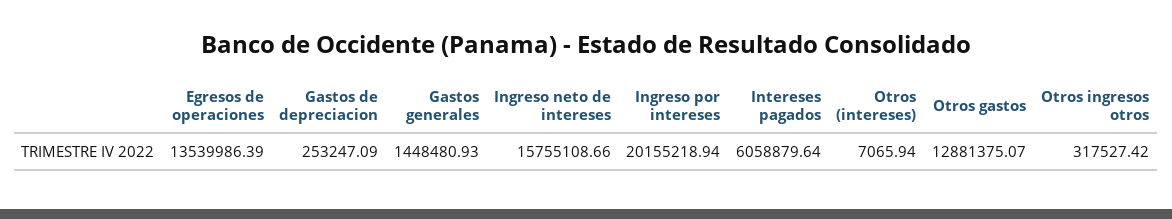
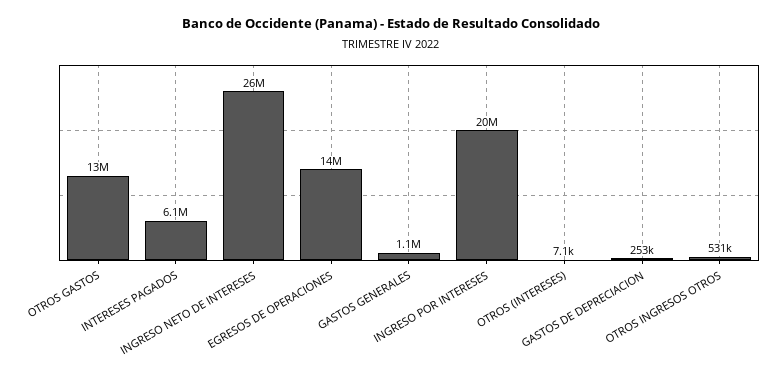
Gastos generales: 1448480.93 -> 1100000
Ingreso neto de intereses: 15755108.66 -> 26000000
Otros ingresos otros: 317527.42 -> 531000

